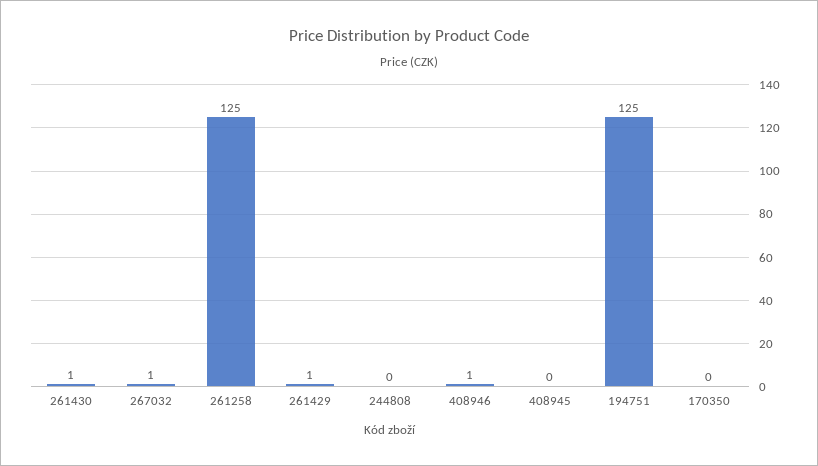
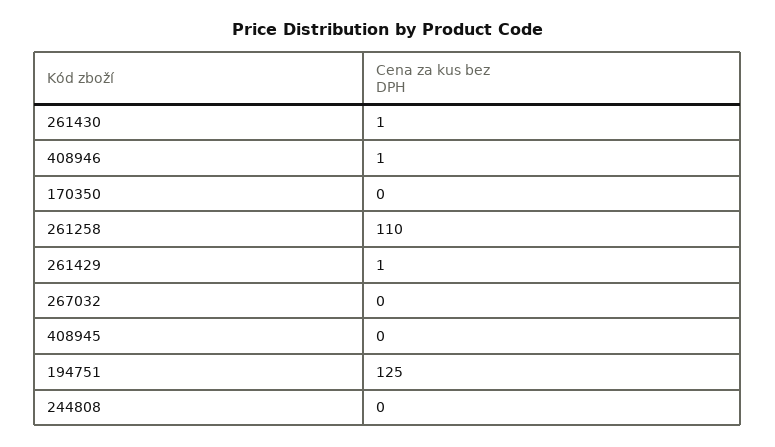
267032: 1 -> 0
261258: 125 -> 110

